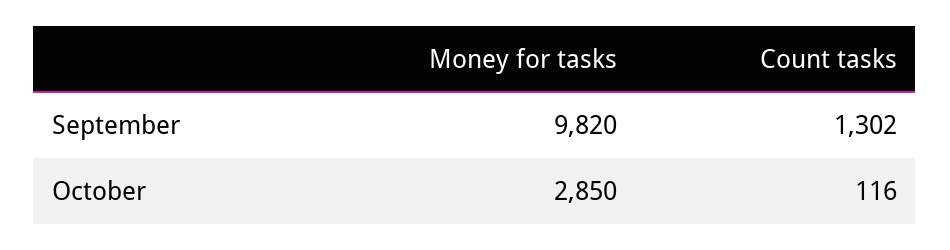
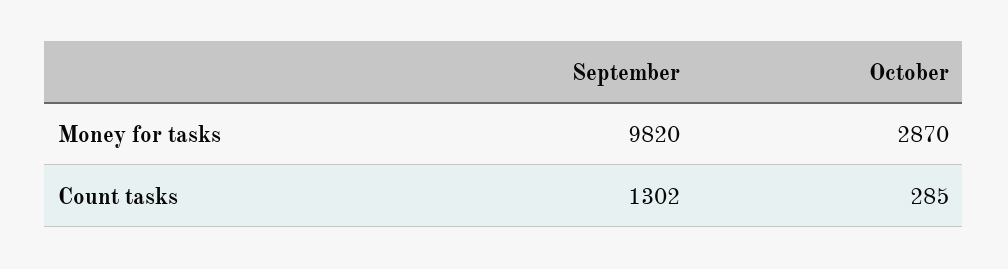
Money for tasks, October: 2850 -> 2870
Count tasks, October: 116 -> 285

